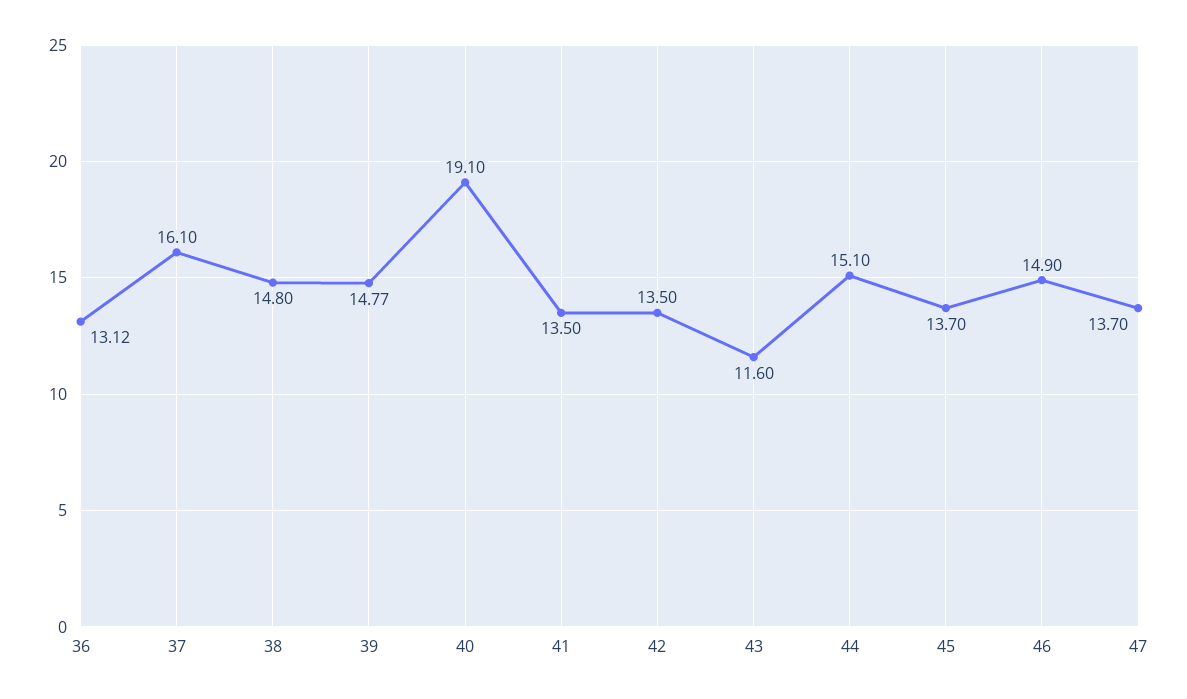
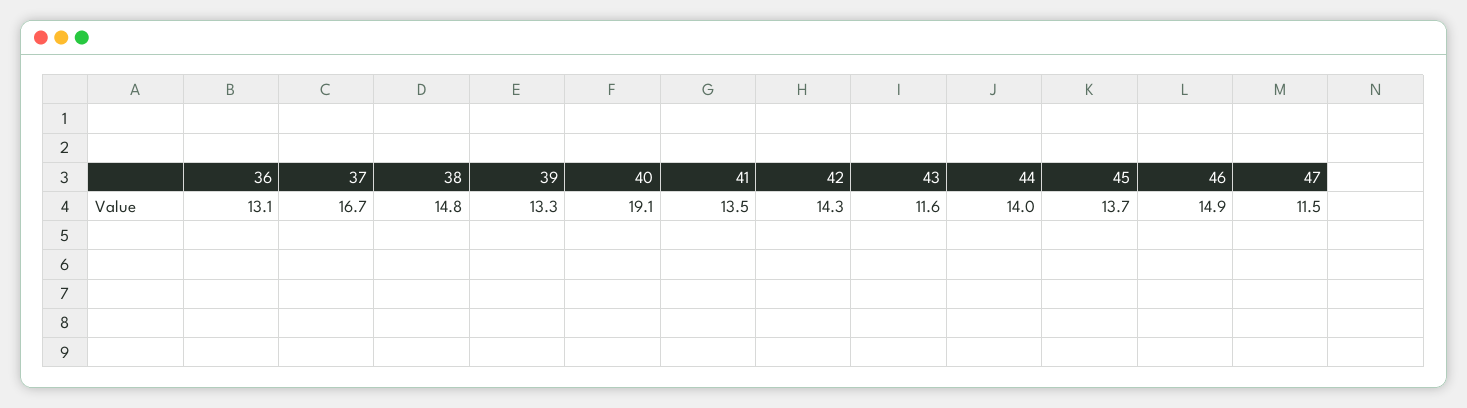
37: 16.1 -> 16.7
39: 14.77 -> 13.3
42: 13.5 -> 14.3
44: 15.1 -> 14
47: 13.7 -> 11.5

